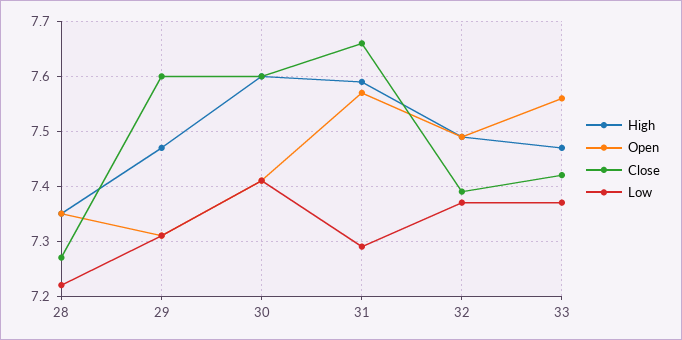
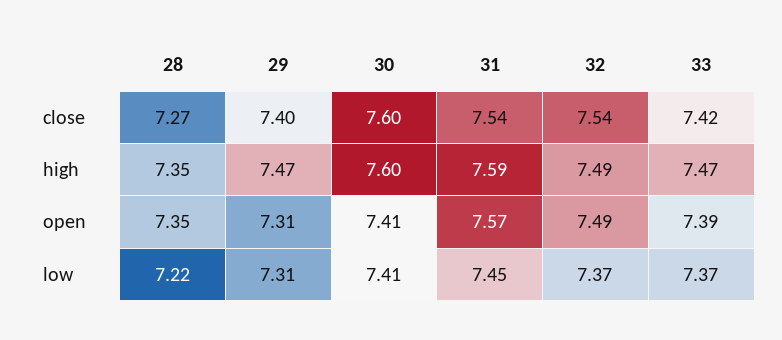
Close, 29: 7.6 -> 7.4
Close, 31: 7.65 -> 7.54
Low, 31: 7.3 -> 7.45
Close, 32: 7.4 -> 7.54
Open, 33: 7.55 -> 7.39

